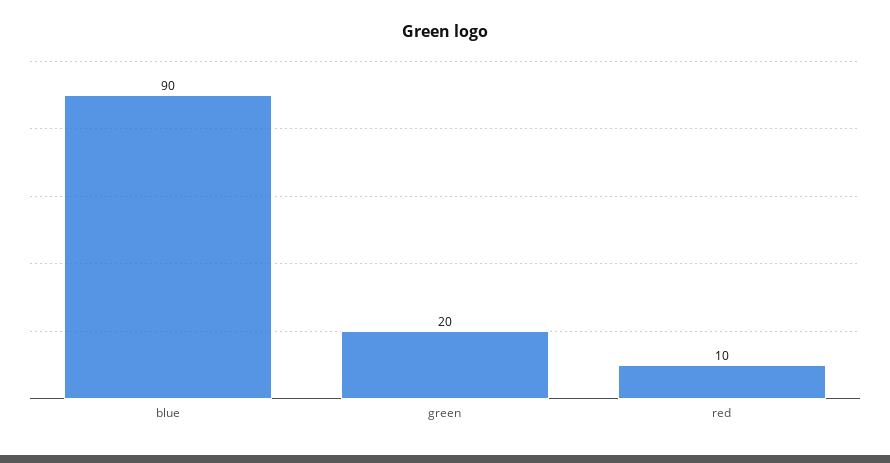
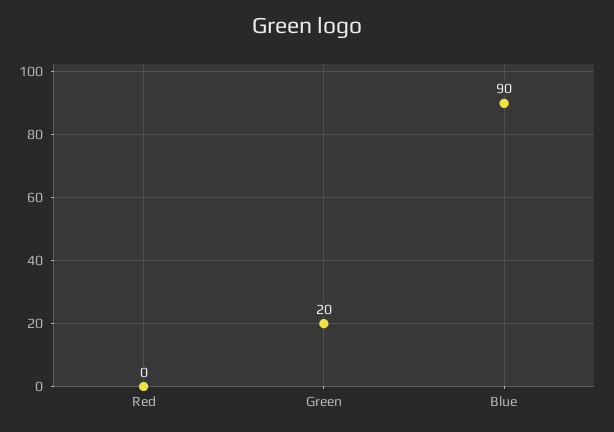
red: 10 -> 0

